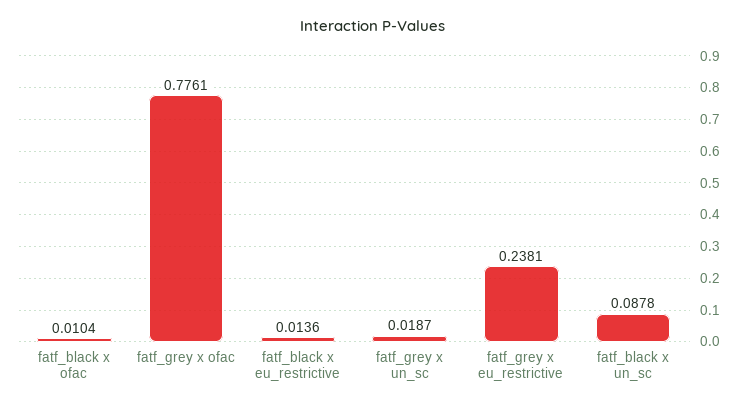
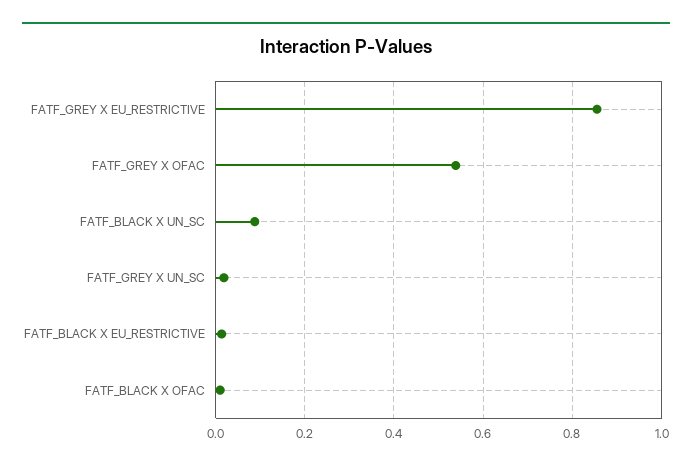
fatf_grey x ofac: 0.7761 -> 0.54
fatf_grey x eu_restrictive: 0.2381 -> 0.86

